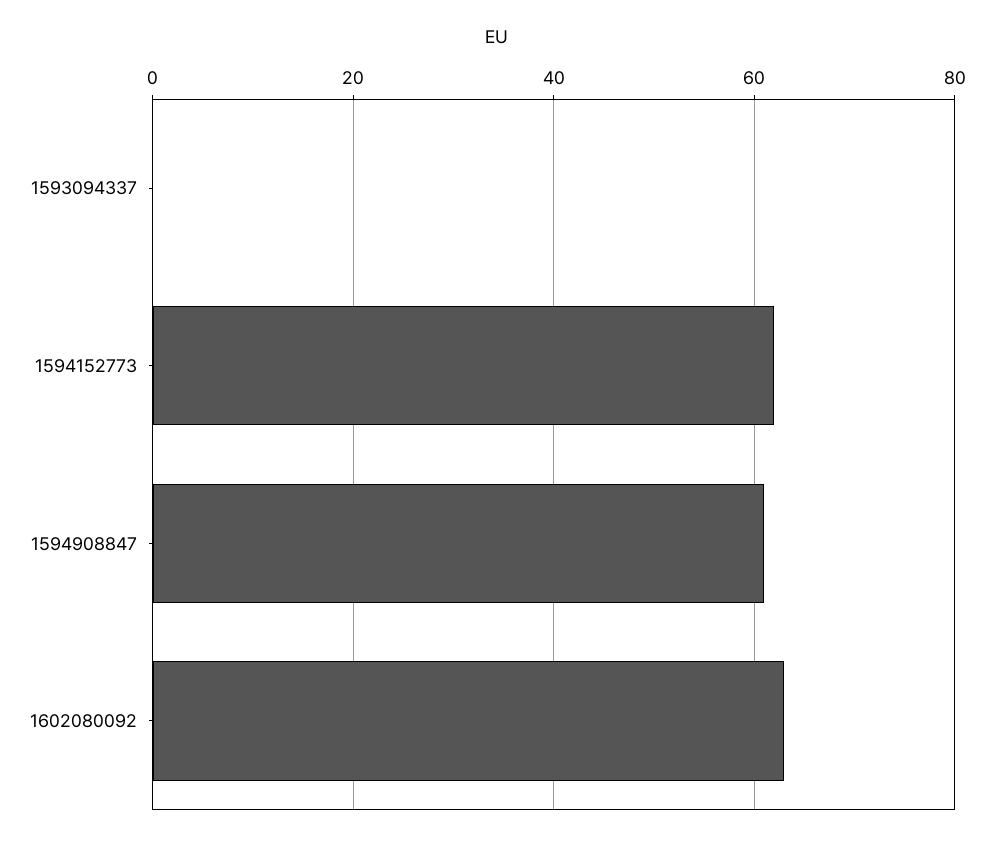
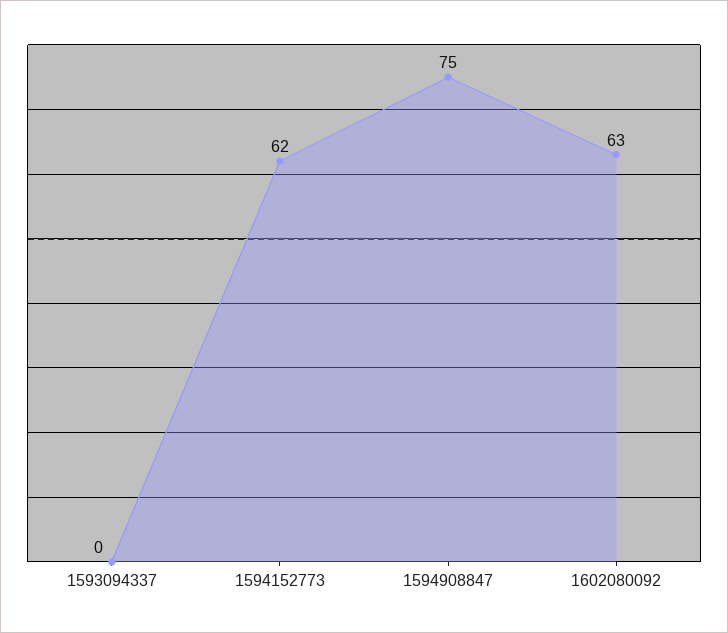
1594908847: 60 -> 75

